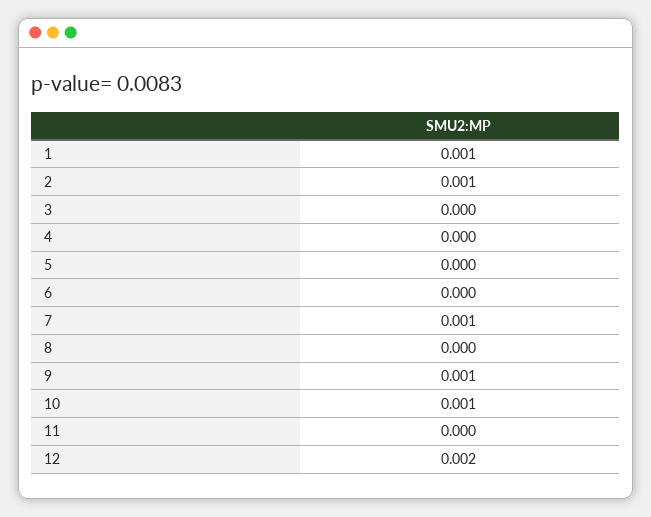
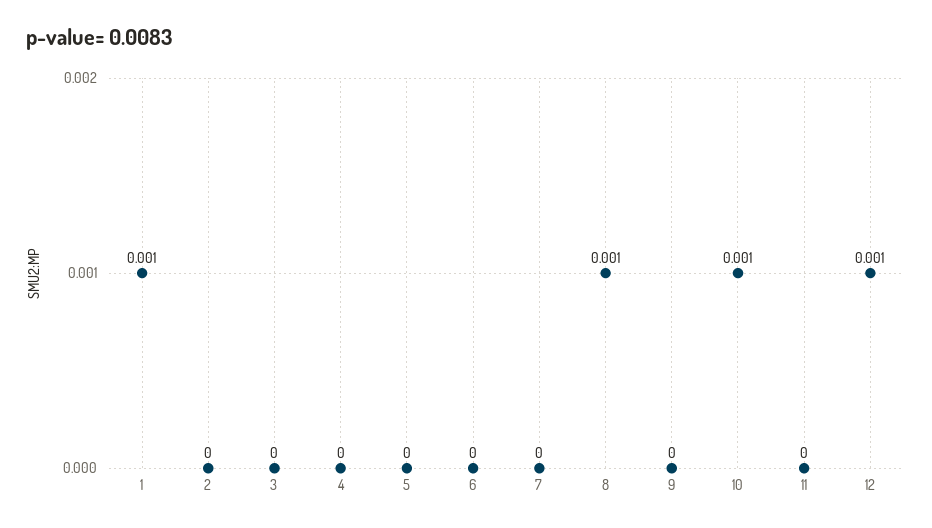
2: 0.001 -> 0
7: 0.001 -> 0
8: 0 -> 0.001
9: 0.001 -> 0
12: 0.002 -> 0.001

